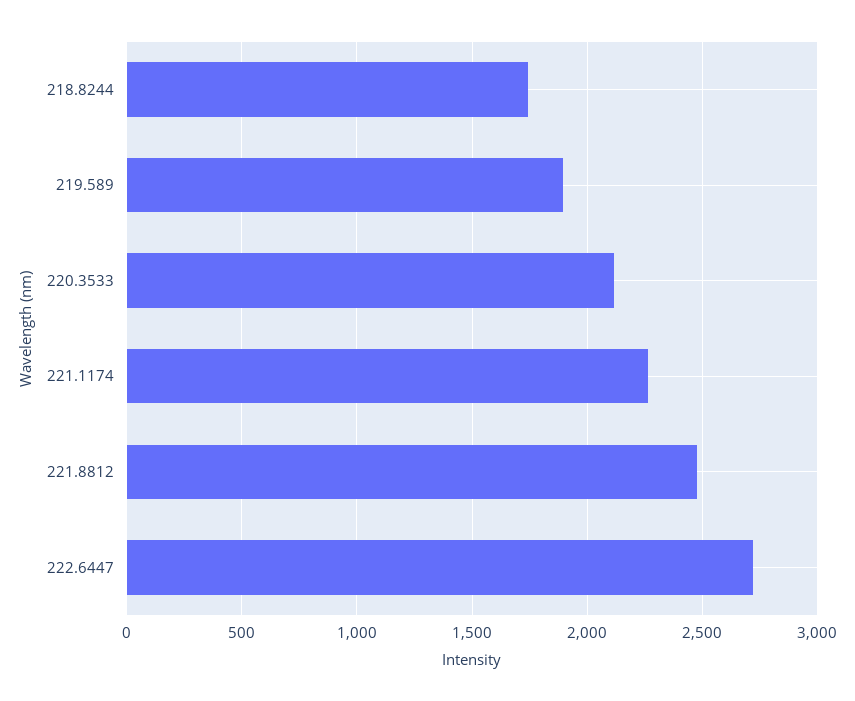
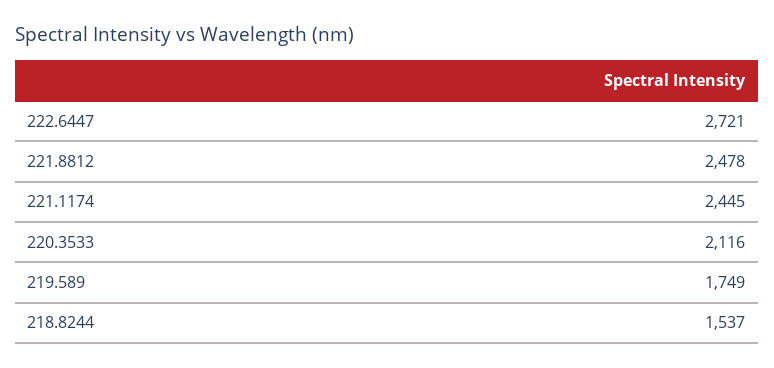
218.8244: 1750 -> 1537
219.589: 1900 -> 1749
221.1174: 2250 -> 2445

